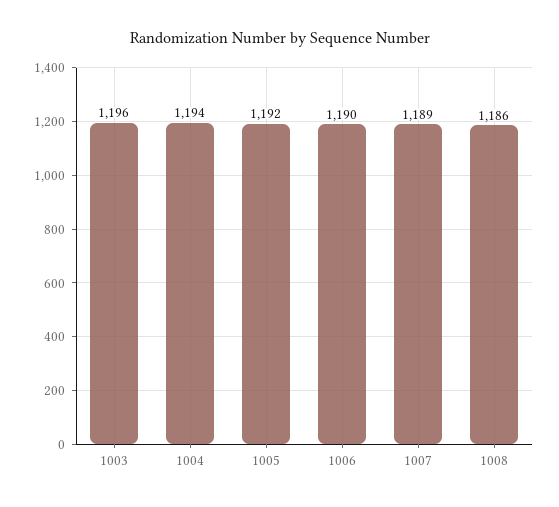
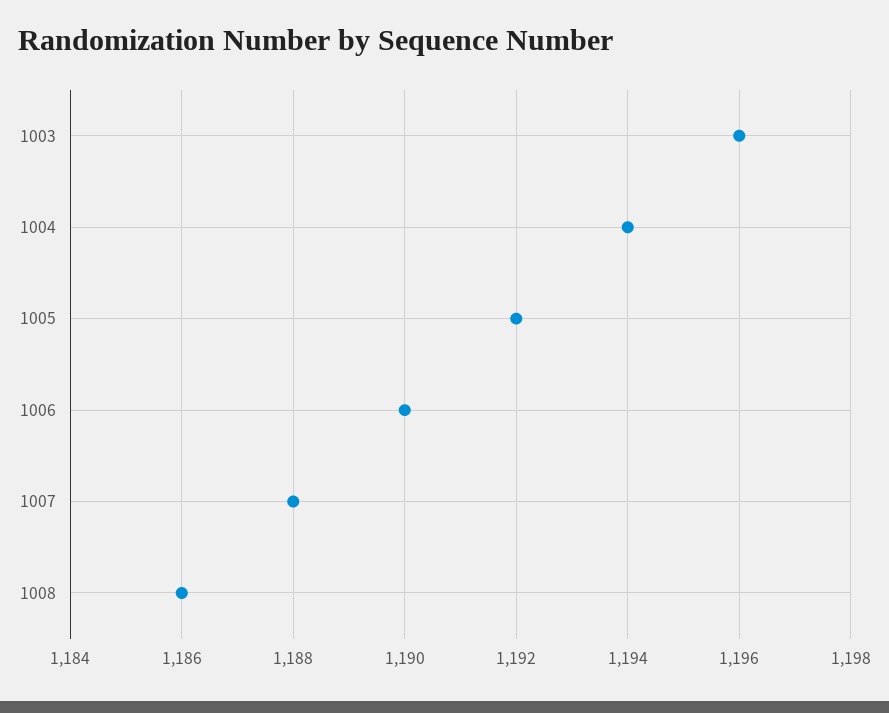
1007: 1189 -> 1188

